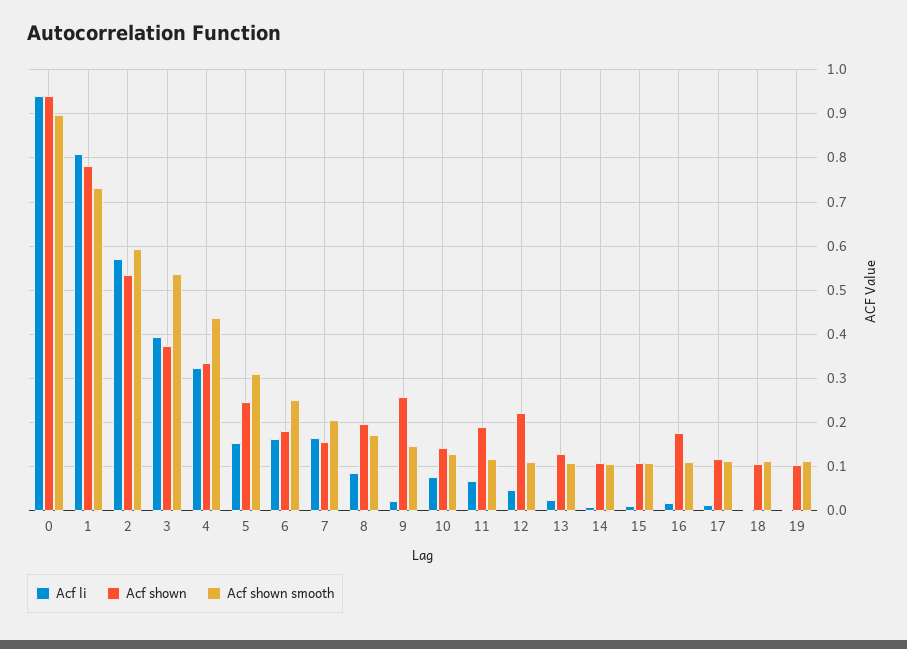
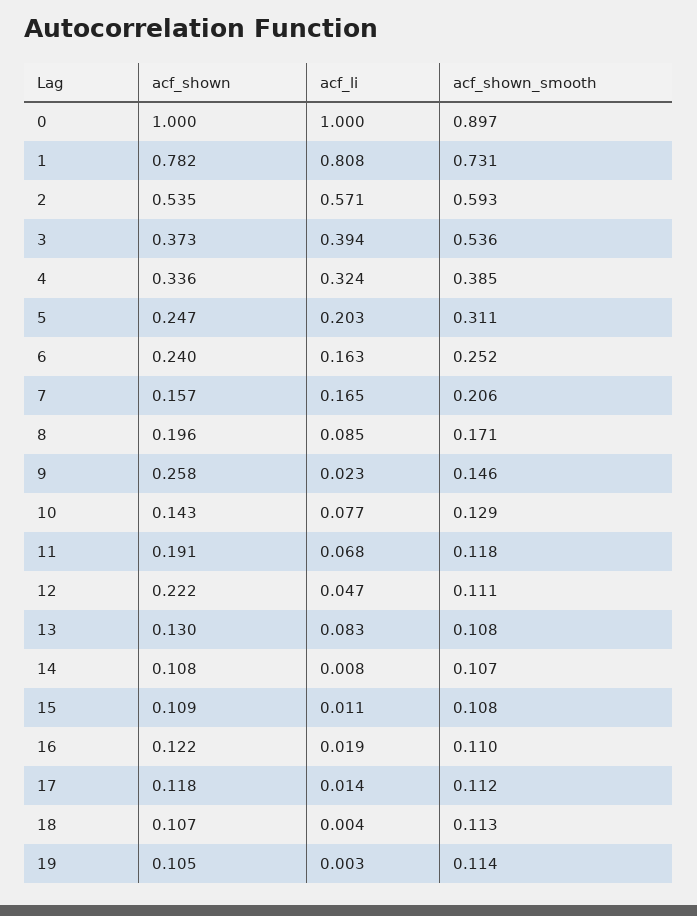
Acf li, 0: 0.94 -> 1
Acf shown, 0: 0.94 -> 1
Acf shown smooth, 4: 0.44 -> 0.385
Acf li, 5: 0.16 -> 0.203
Acf shown, 6: 0.18 -> 0.24
Acf li, 13: 0.02 -> 0.083
Acf shown, 16: 0.18 -> 0.122

